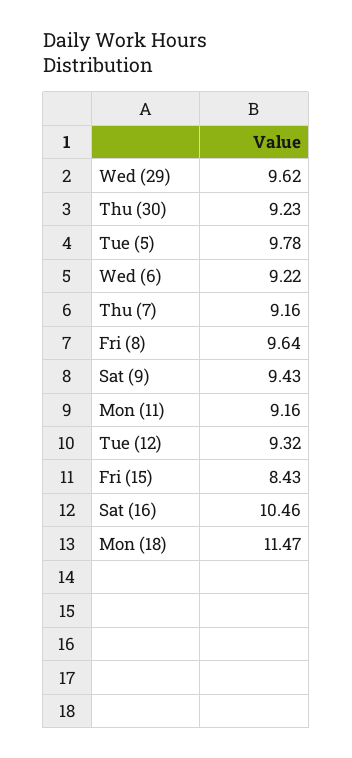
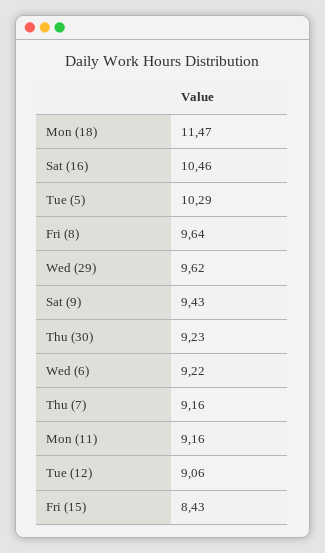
Tue (5): 9.78 -> 10.29
Tue (12): 9.32 -> 9.06

